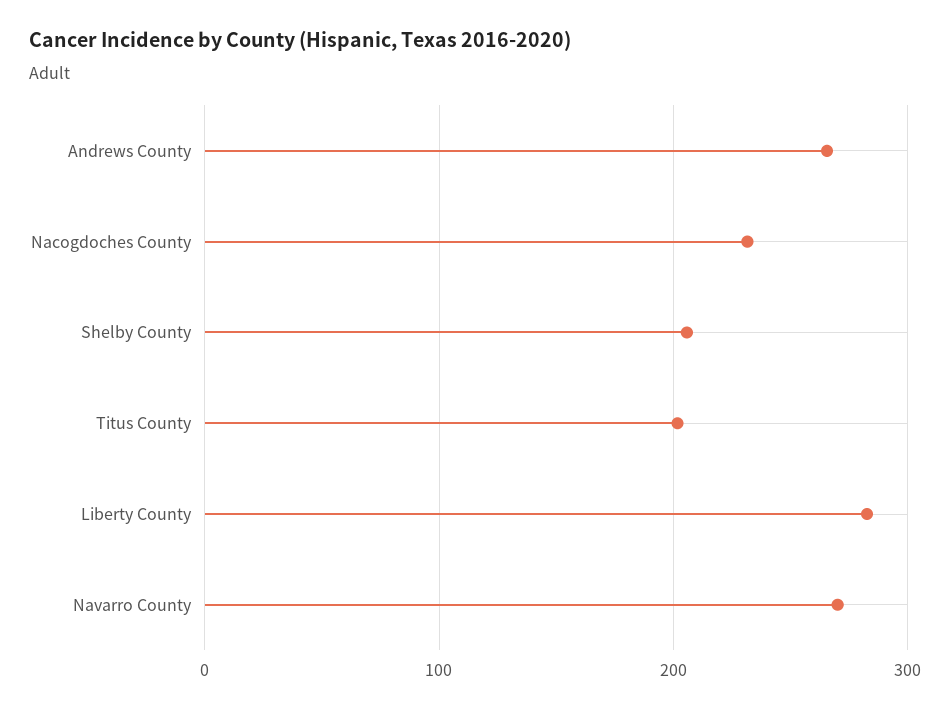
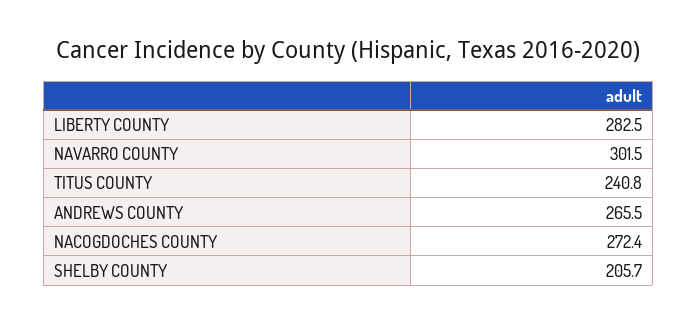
Nacogdoches County: 230 -> 272.4
Titus County: 200 -> 240.8
Navarro County: 270 -> 301.5

